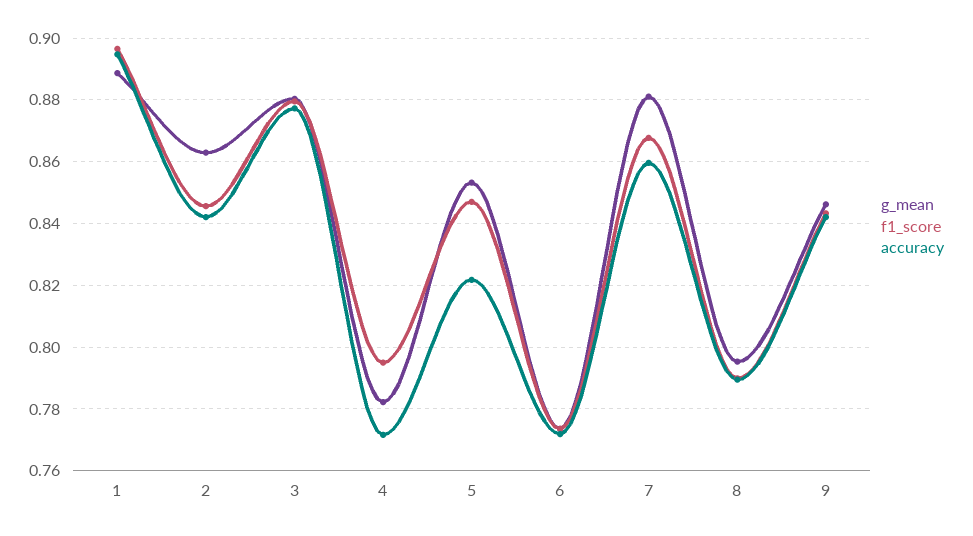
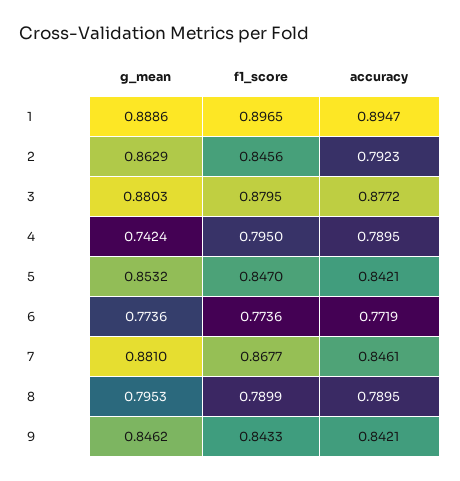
accuracy, 2: 0.842 -> 0.7923
g_mean, 4: 0.782 -> 0.7424
accuracy, 4: 0.772 -> 0.7895
accuracy, 5: 0.822 -> 0.8421
accuracy, 7: 0.86 -> 0.8461

